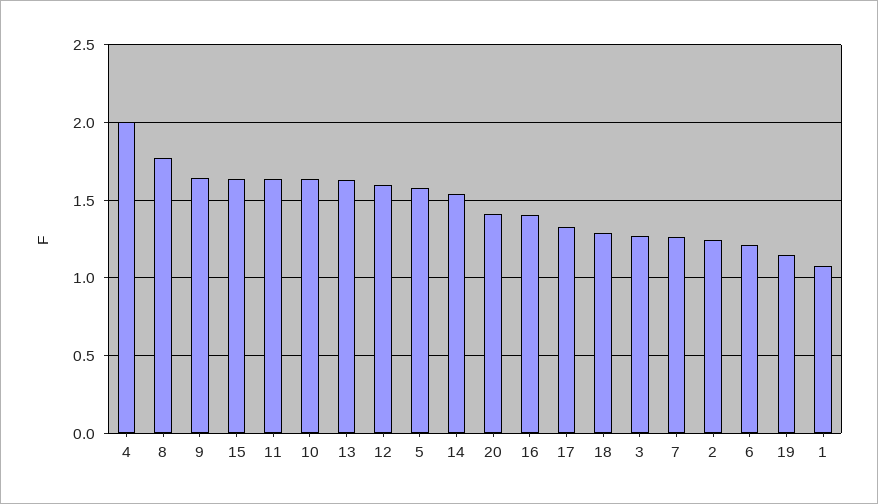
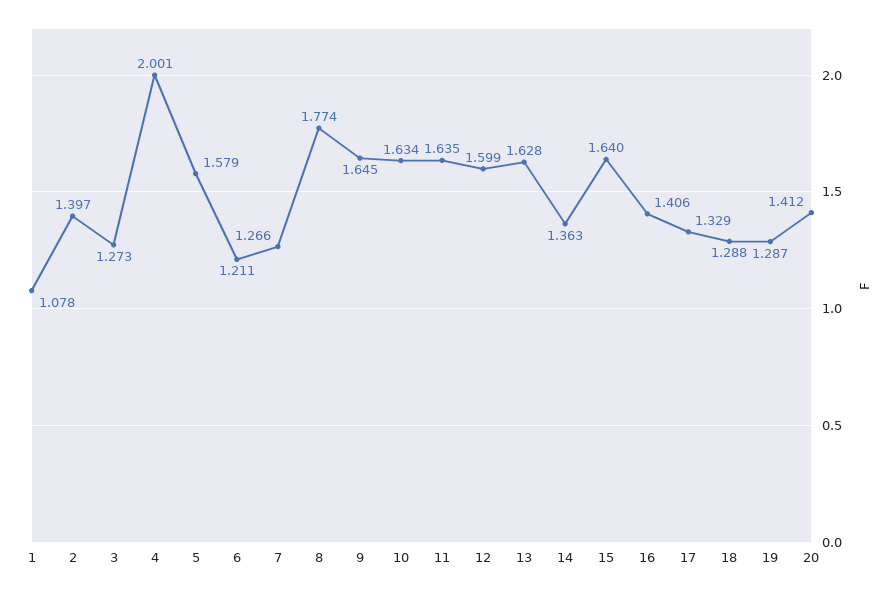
14: 1.55 -> 1.363
2: 1.25 -> 1.397
19: 1.15 -> 1.287

